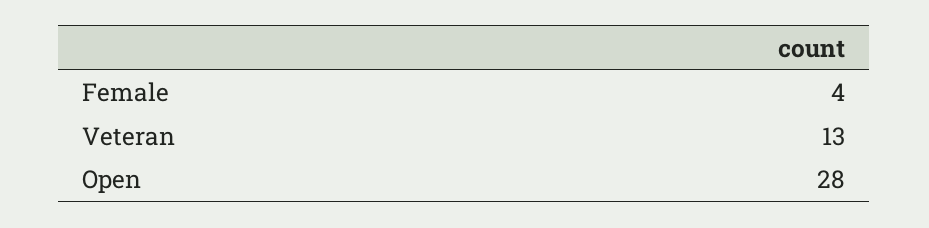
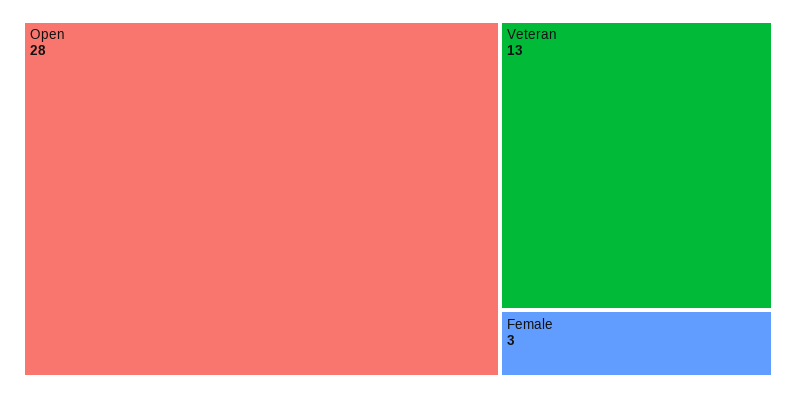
Female: 4 -> 3

